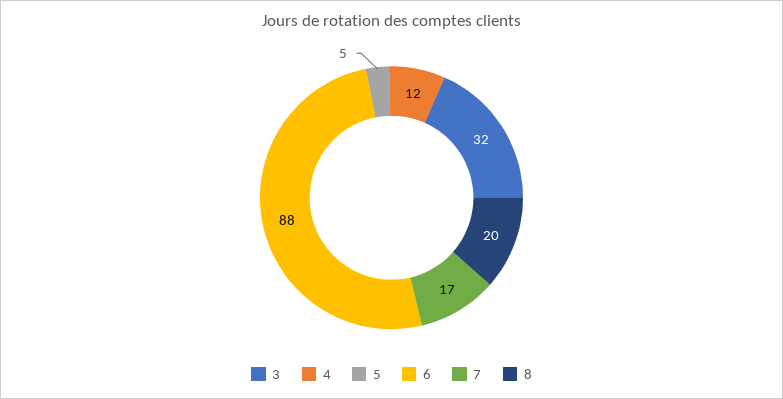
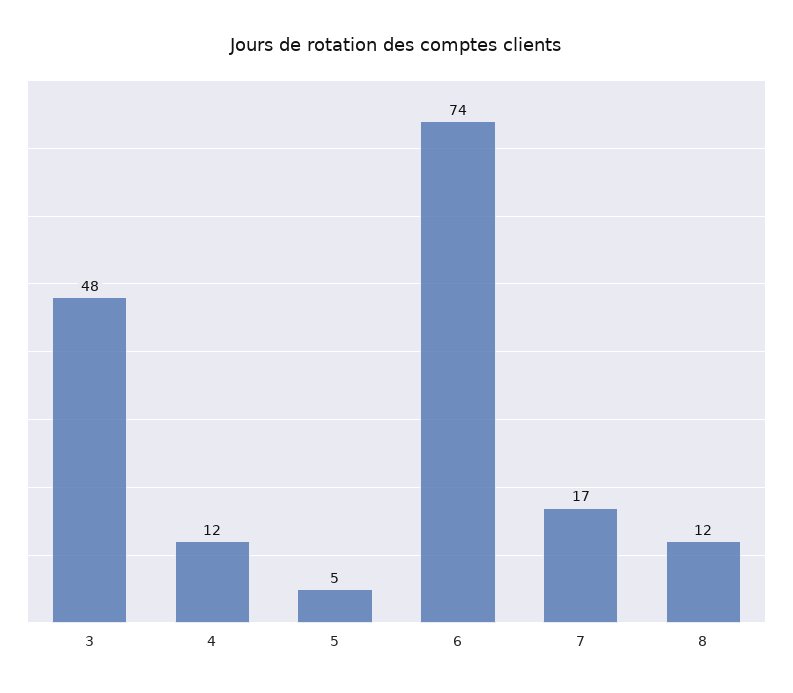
3: 32 -> 48
6: 88 -> 74
8: 20 -> 12

